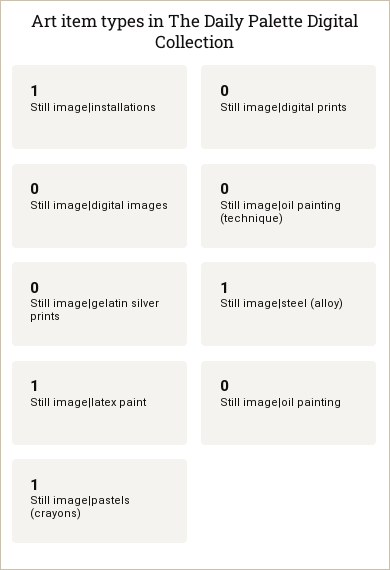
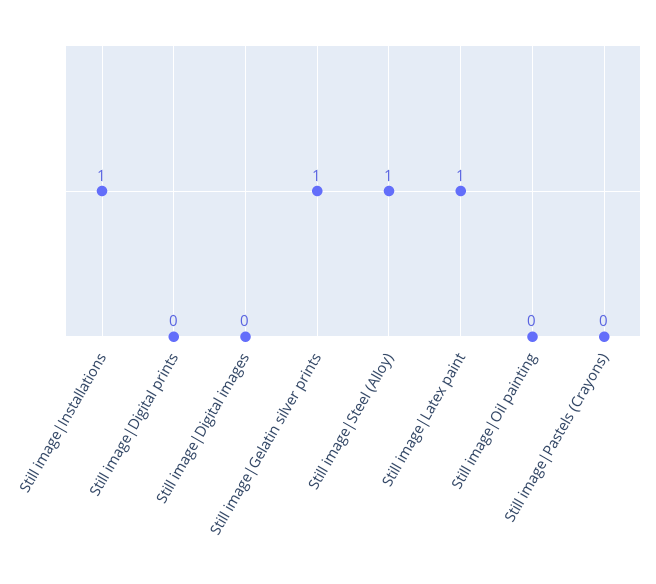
Still image|oil painting (technique): 0 -> none
Still image|gelatin silver prints: 0 -> 1
Still image|pastels (crayons): 1 -> 0

